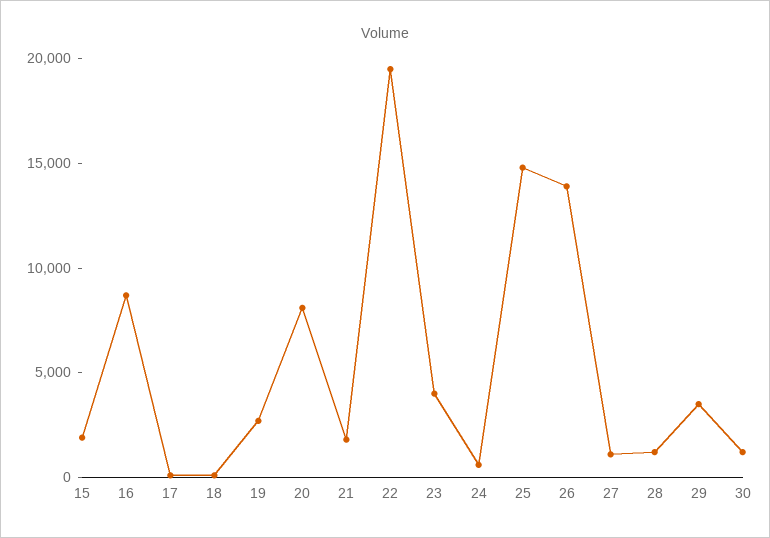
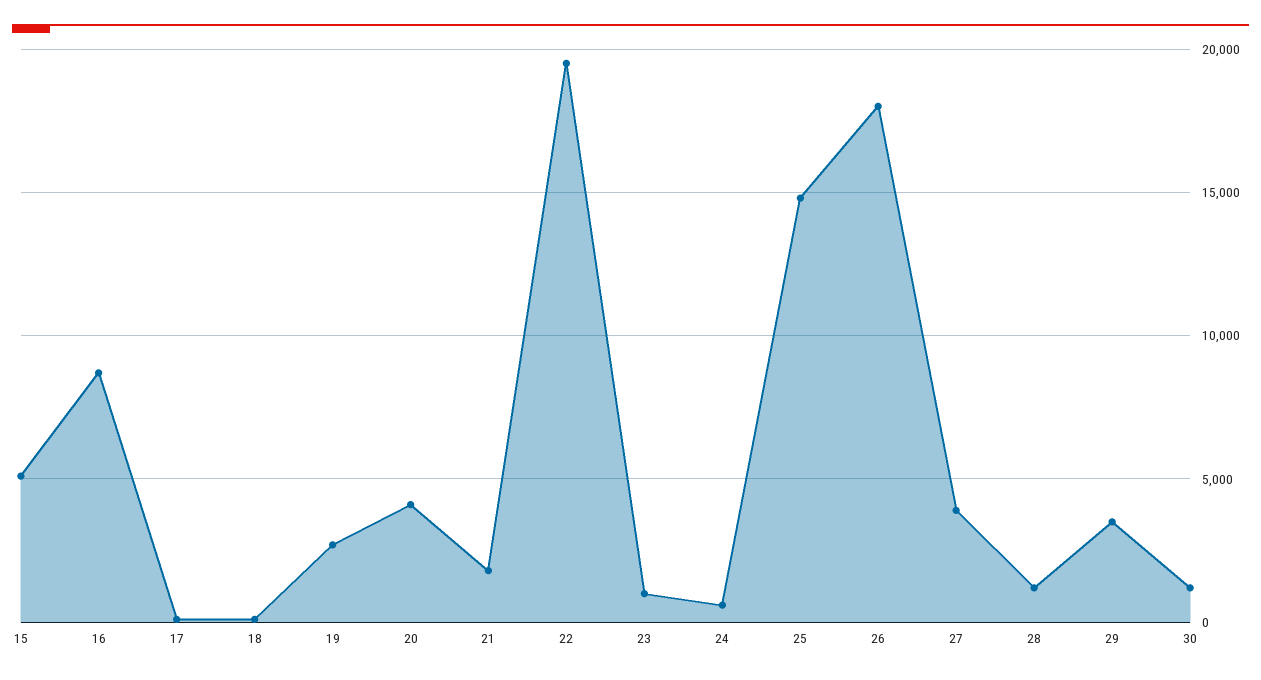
15: 2000 -> 5000
20: 8000 -> 4000
23: 4000 -> 1000
26: 14000 -> 18000
27: 1000 -> 4000

